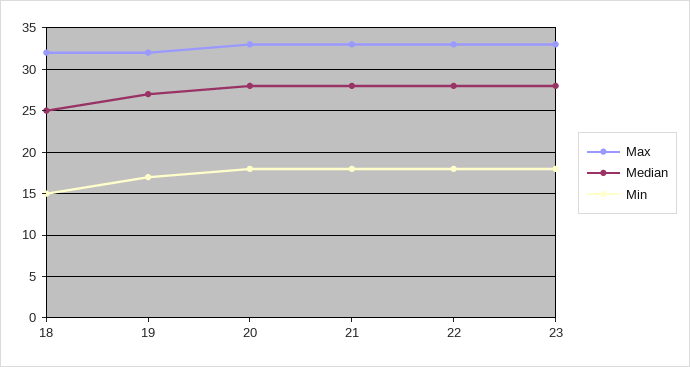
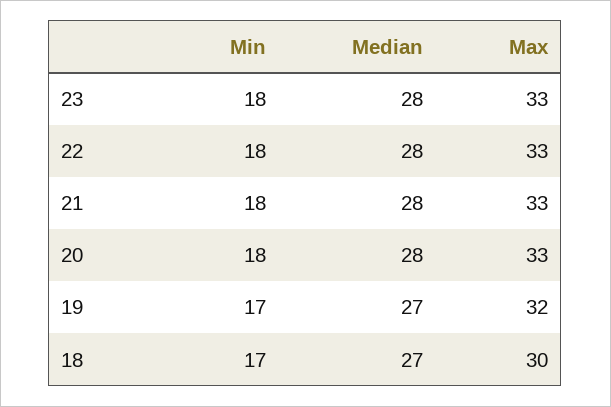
Max, 18: 32 -> 30
Median, 18: 25 -> 27
Min, 18: 15 -> 17

